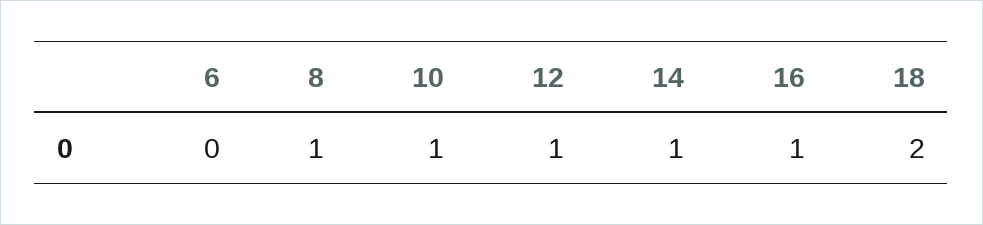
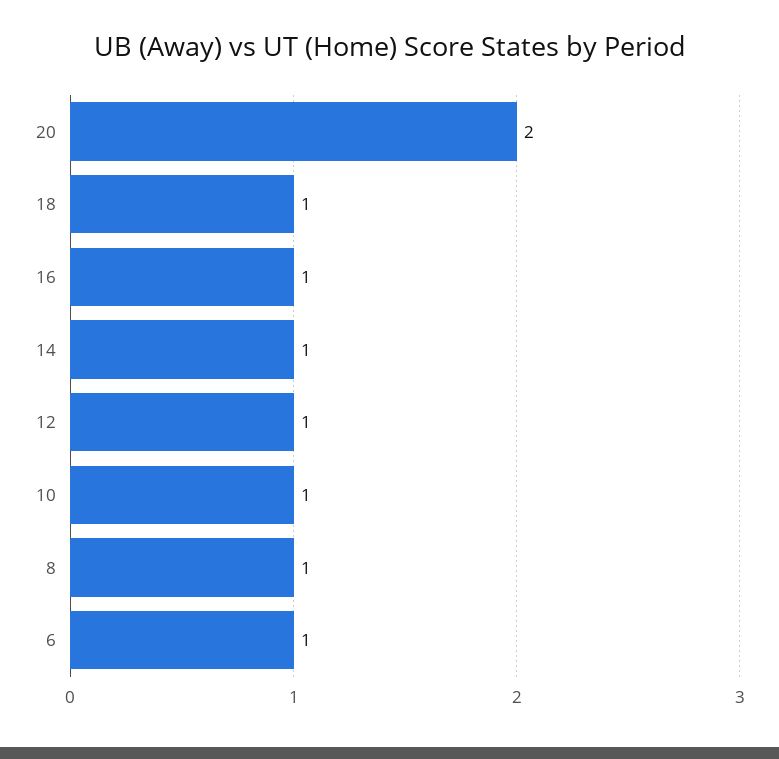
6: 0 -> 1
18: 2 -> 1
20: none -> 2

